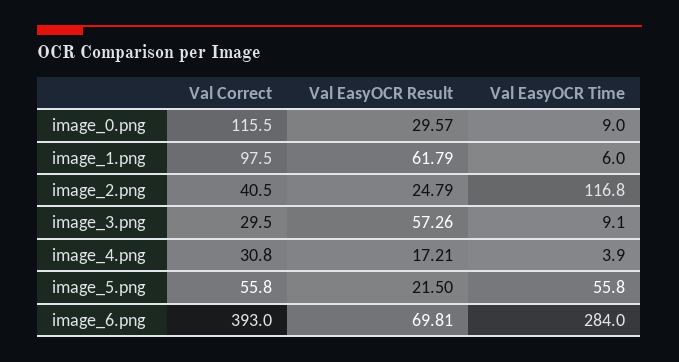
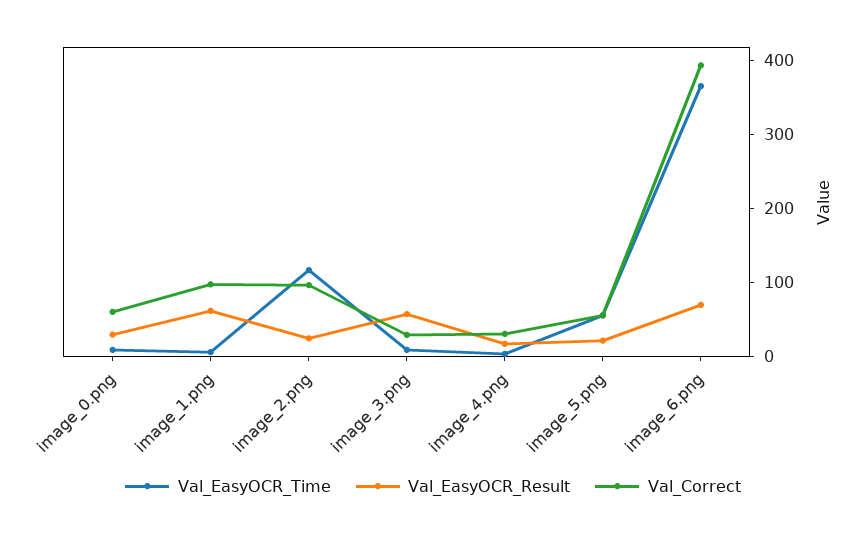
Val Correct, image_0.png: 115.5 -> 60
Val Correct, image_2.png: 40.5 -> 100
Val EasyOCR Time, image_6.png: 284 -> 360

